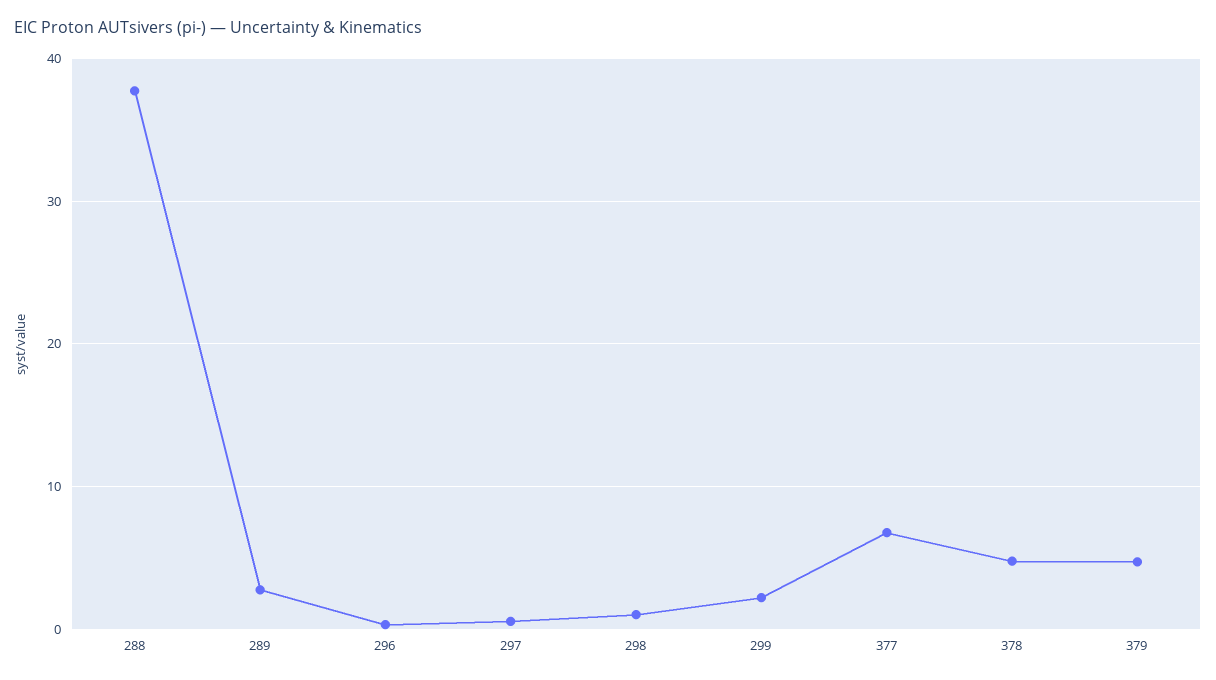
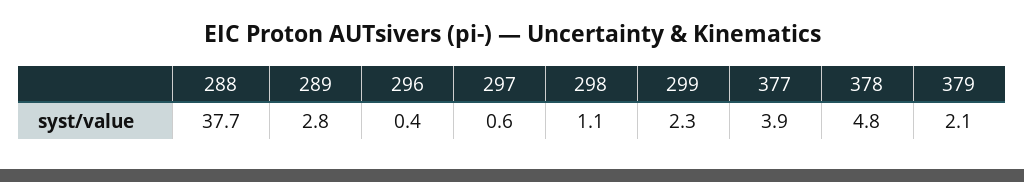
377: 7 -> 3.9
379: 5 -> 2.1

